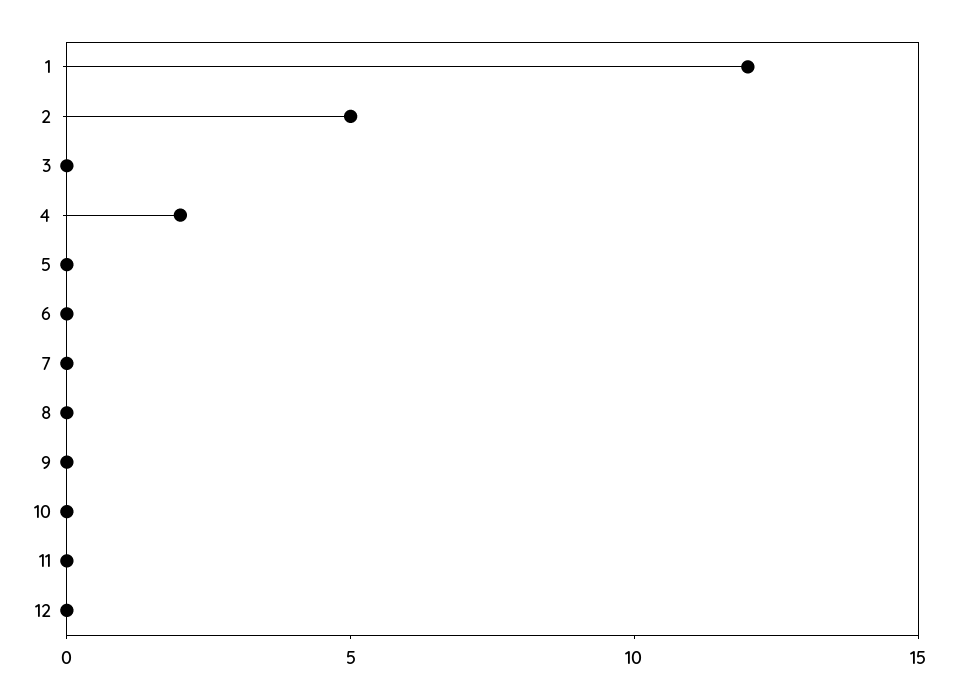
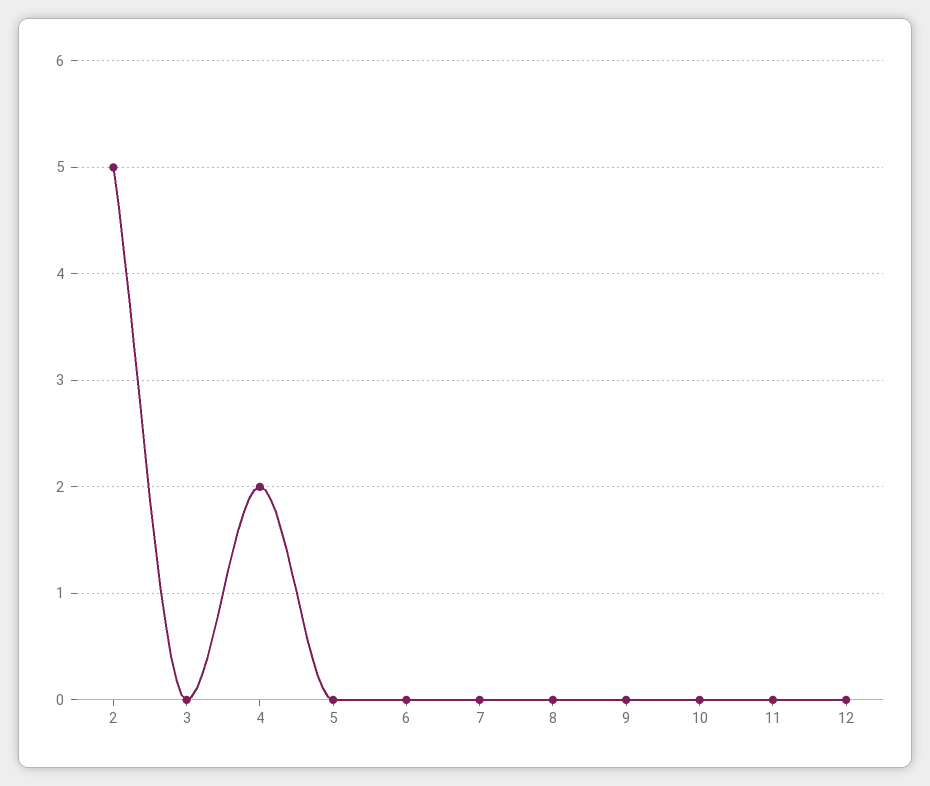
1: 12 -> none

